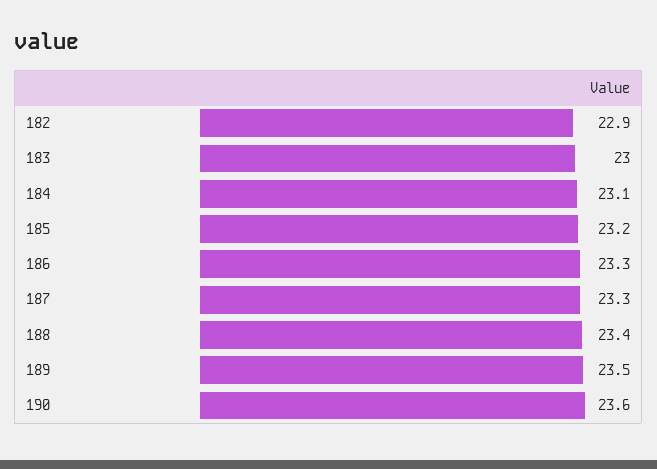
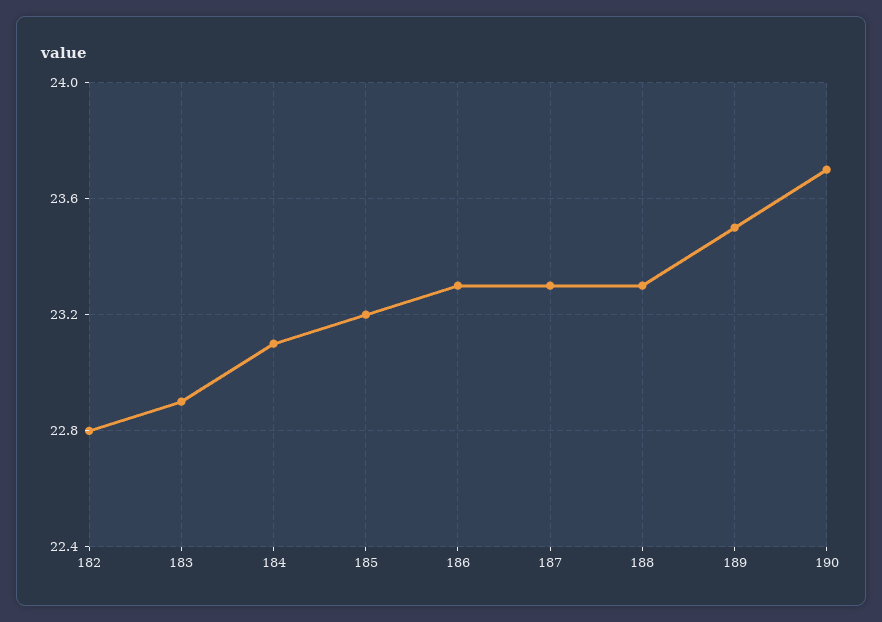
182: 22.9 -> 22.8
183: 23 -> 22.9
188: 23.4 -> 23.3
190: 23.6 -> 23.7

